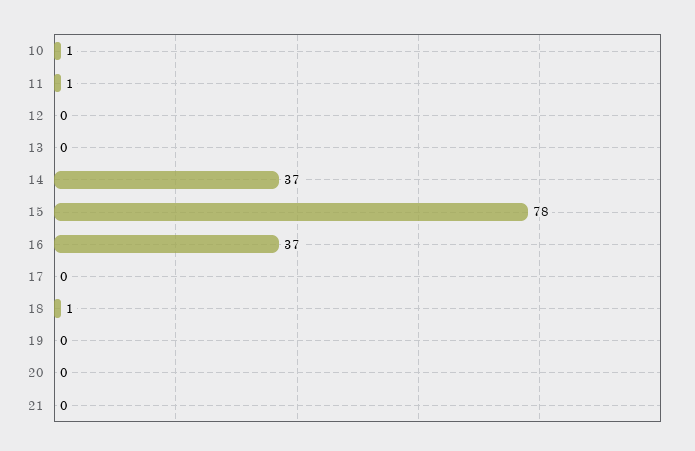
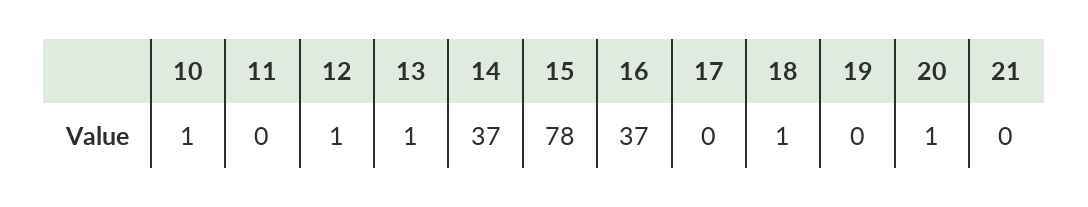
11: 1 -> 0
12: 0 -> 1
13: 0 -> 1
20: 0 -> 1

